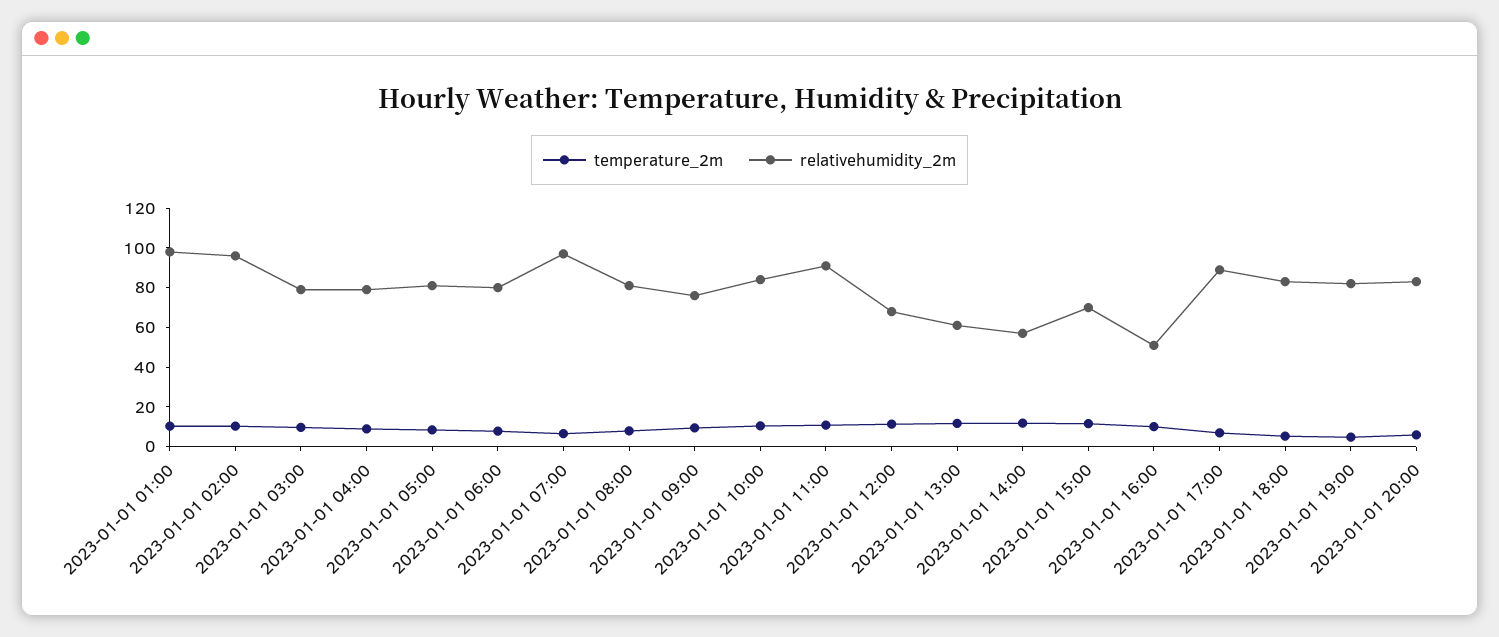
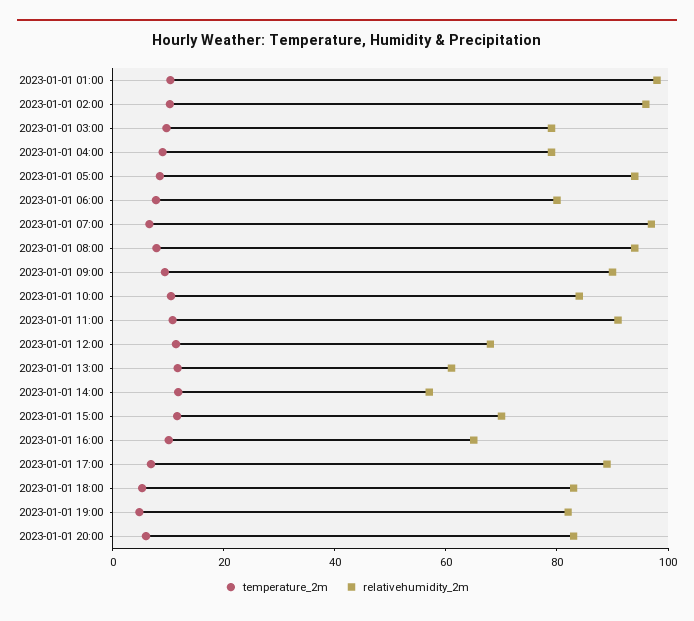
relativehumidity_2m, 2023-01-01 05:00: 80 -> 95
relativehumidity_2m, 2023-01-01 08:00: 80 -> 95
relativehumidity_2m, 2023-01-01 09:00: 75 -> 90
relativehumidity_2m, 2023-01-01 16:00: 50 -> 65

